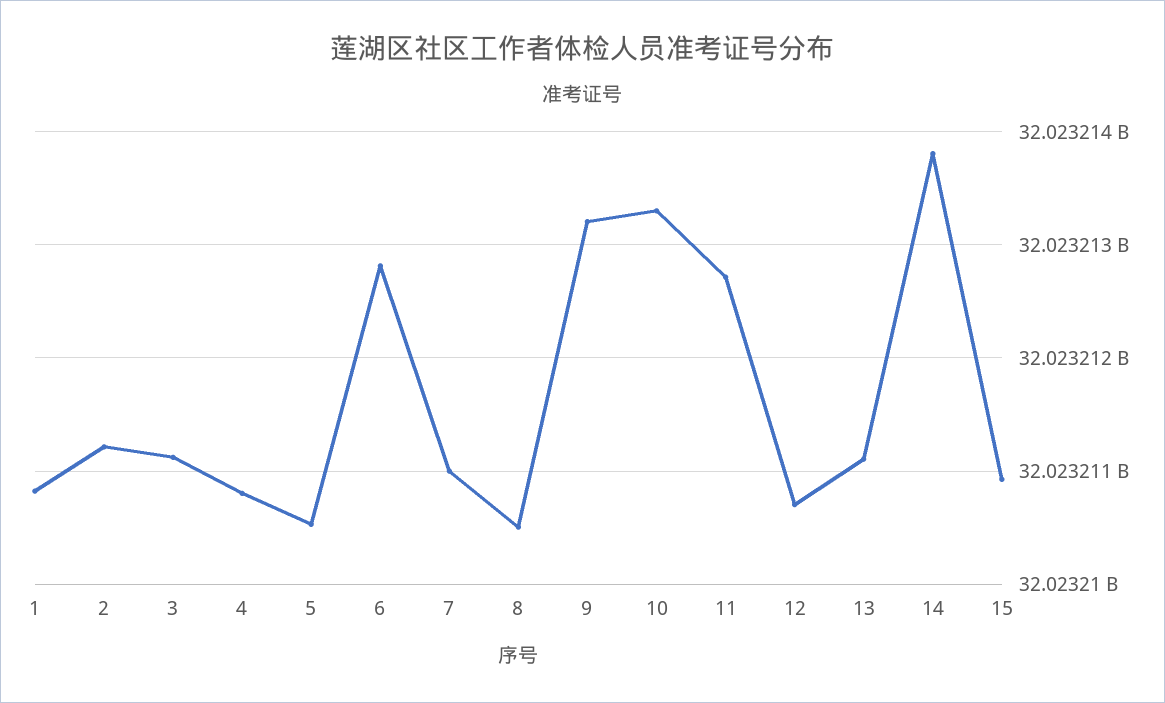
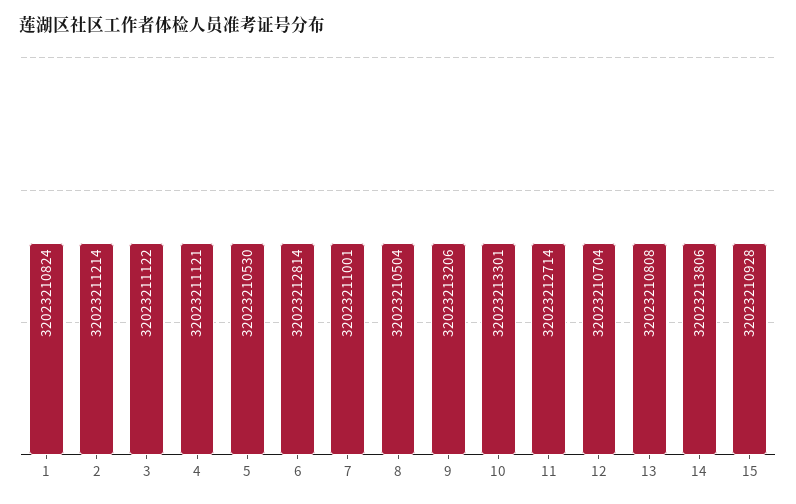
4: 32023210800 -> 32023211121
13: 32023211100 -> 32023210808

